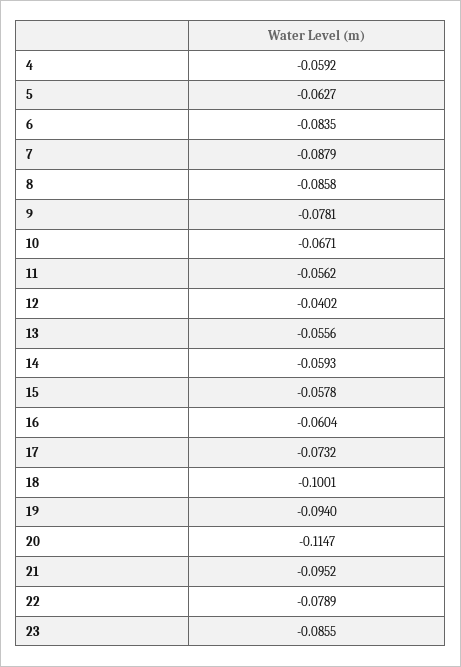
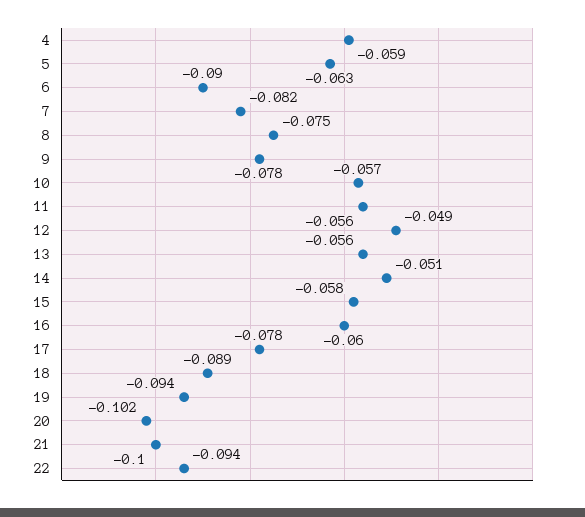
6: -0.0835 -> -0.09
7: -0.0879 -> -0.082
8: -0.0858 -> -0.075
10: -0.0671 -> -0.057
12: -0.0402 -> -0.049
14: -0.0593 -> -0.051
17: -0.0732 -> -0.078
18: -0.1001 -> -0.089
20: -0.1147 -> -0.102
21: -0.0952 -> -0.1
22: -0.0789 -> -0.094
23: -0.0855 -> none

